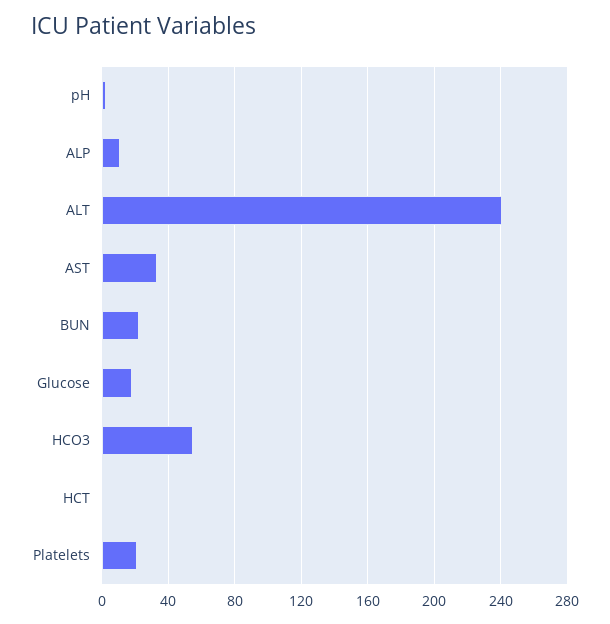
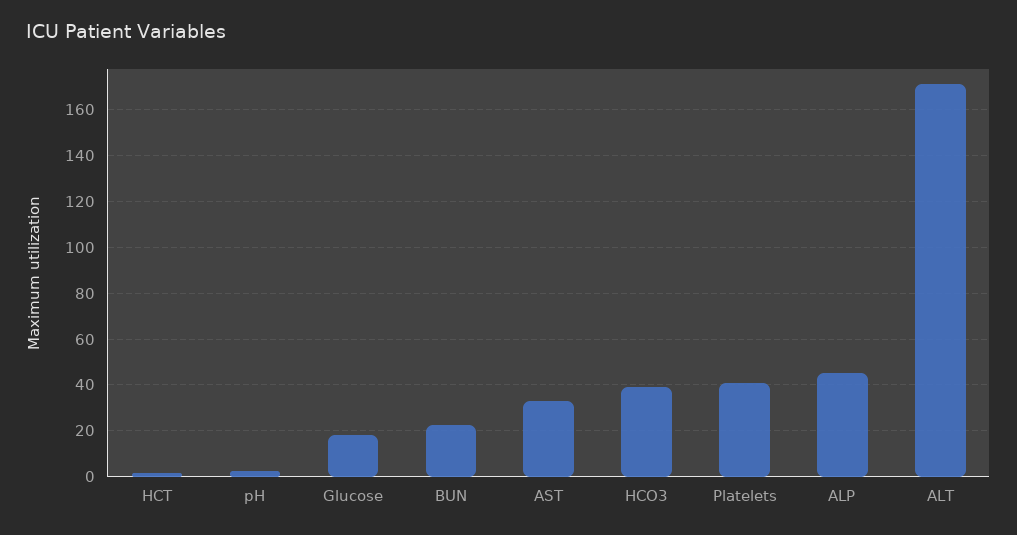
ALP: 10 -> 45
ALT: 240 -> 170
HCO3: 55 -> 40
Platelets: 20 -> 40

